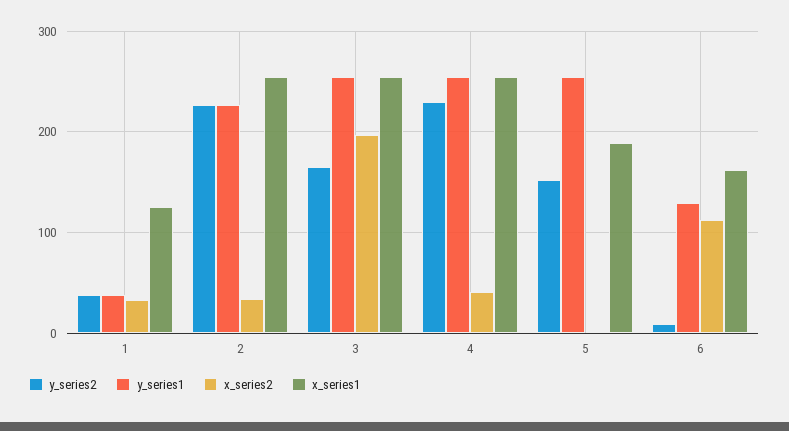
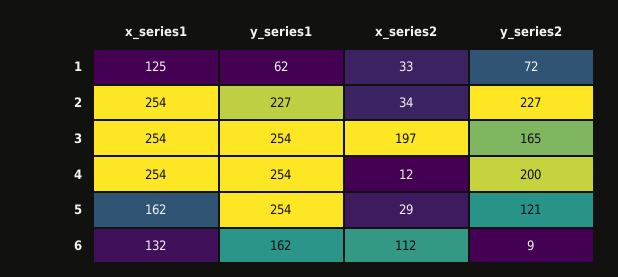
y_series2, 1: 40 -> 72
y_series1, 1: 40 -> 62
y_series2, 4: 230 -> 200
x_series2, 4: 40 -> 12
y_series2, 5: 150 -> 121
x_series2, 5: 0 -> 29
x_series1, 5: 190 -> 162
y_series1, 6: 130 -> 162
x_series1, 6: 160 -> 132

